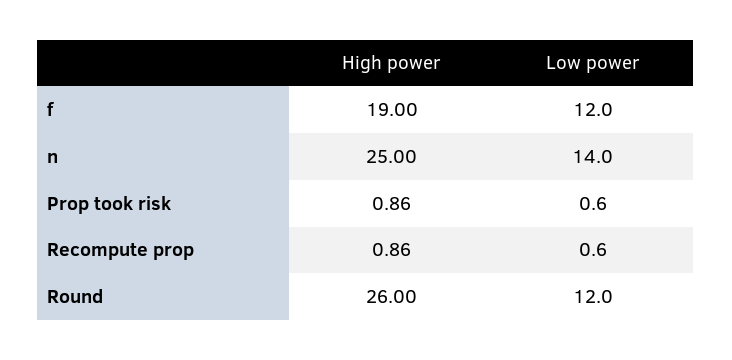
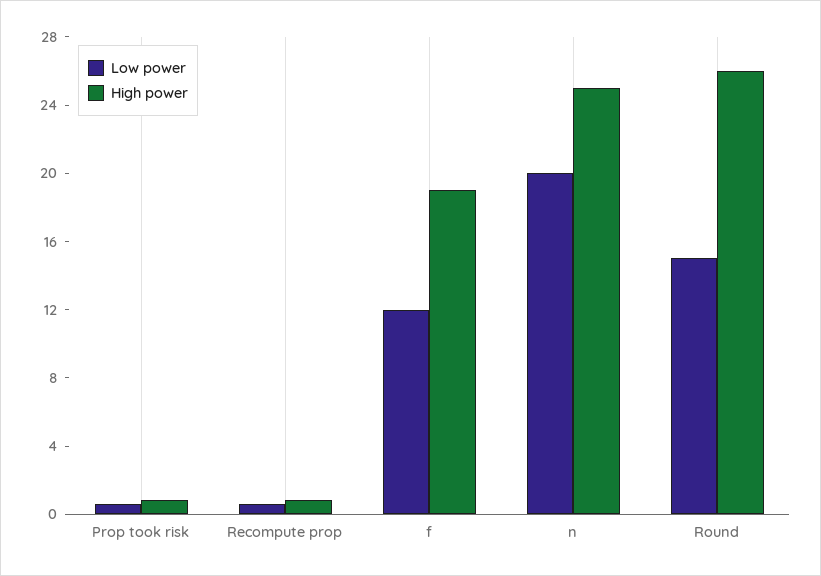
Low power, n: 14 -> 20
Low power, Round: 12 -> 15

